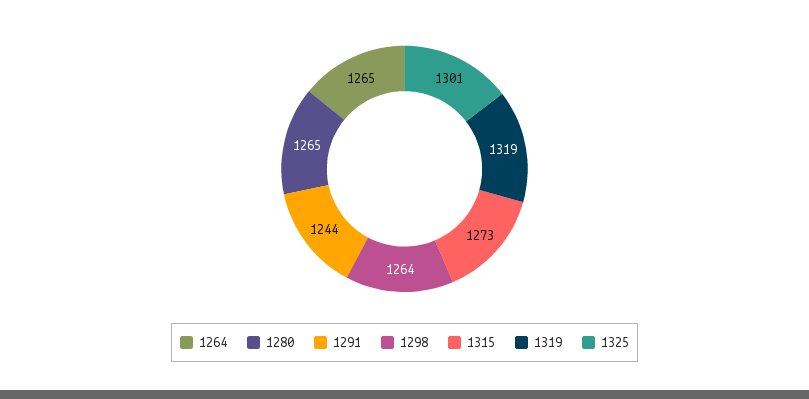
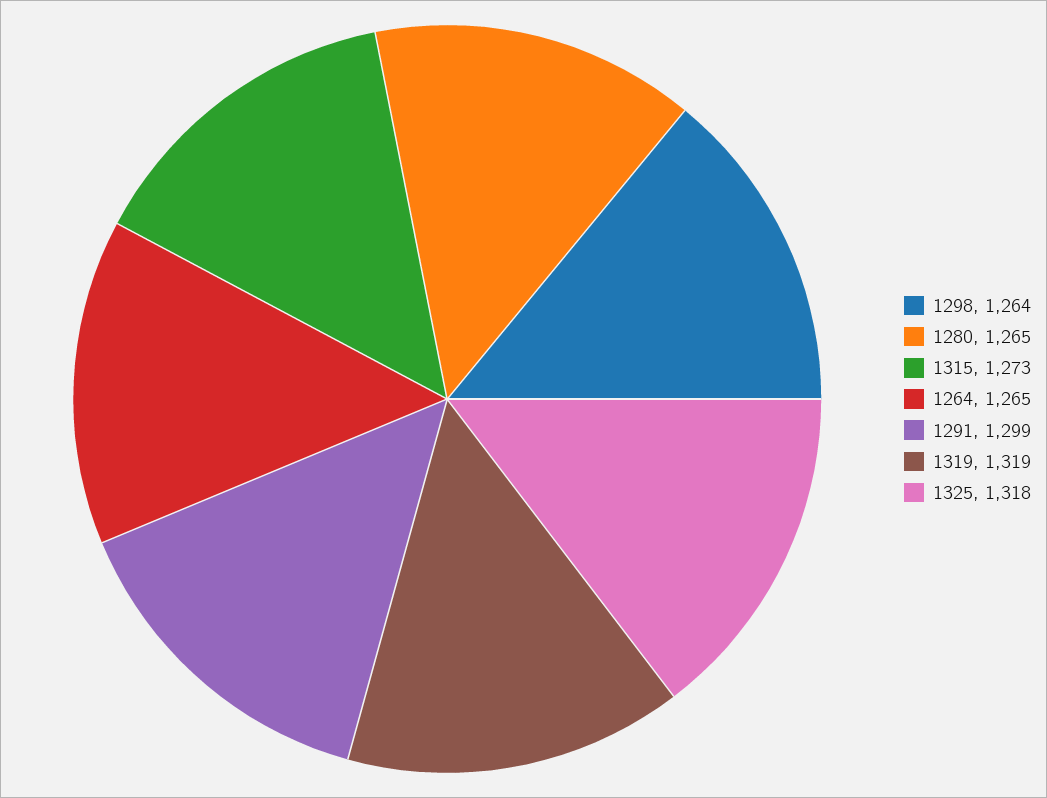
1291: 1244 -> 1299
1325: 1301 -> 1318

